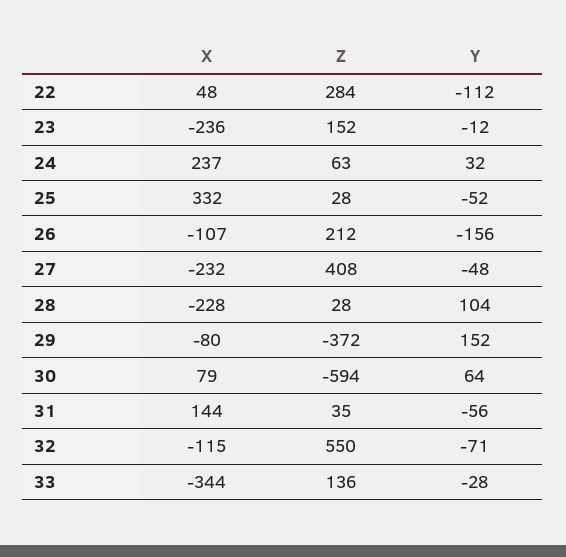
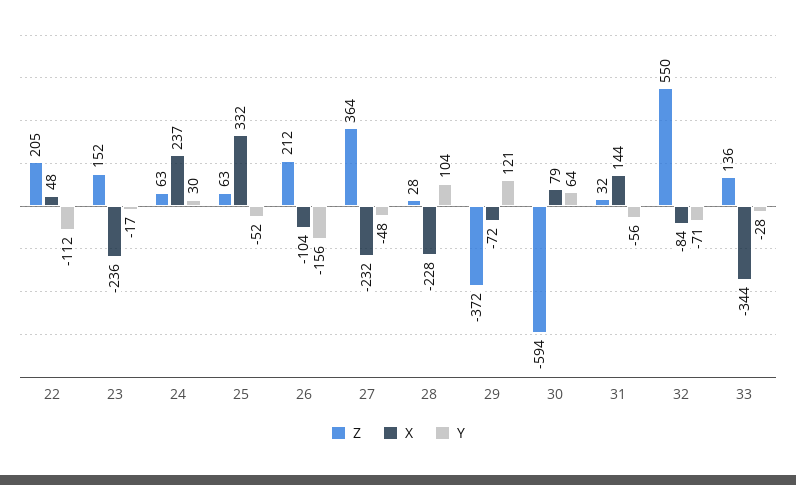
Z, 22: 284 -> 205
Y, 23: -12 -> -17
Y, 24: 32 -> 30
Z, 25: 28 -> 63
X, 26: -107 -> -104
Z, 27: 408 -> 364
X, 29: -80 -> -72
Y, 29: 152 -> 121
Z, 31: 35 -> 32
X, 32: -115 -> -84

